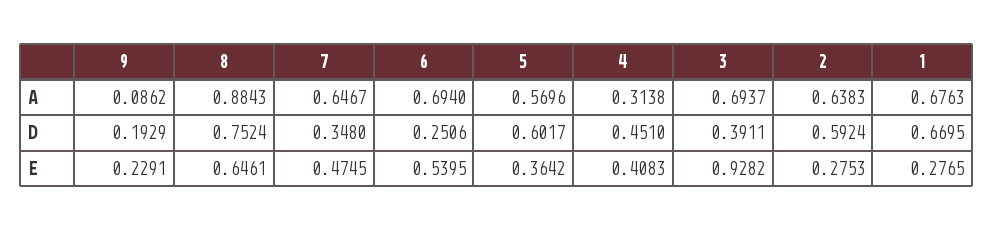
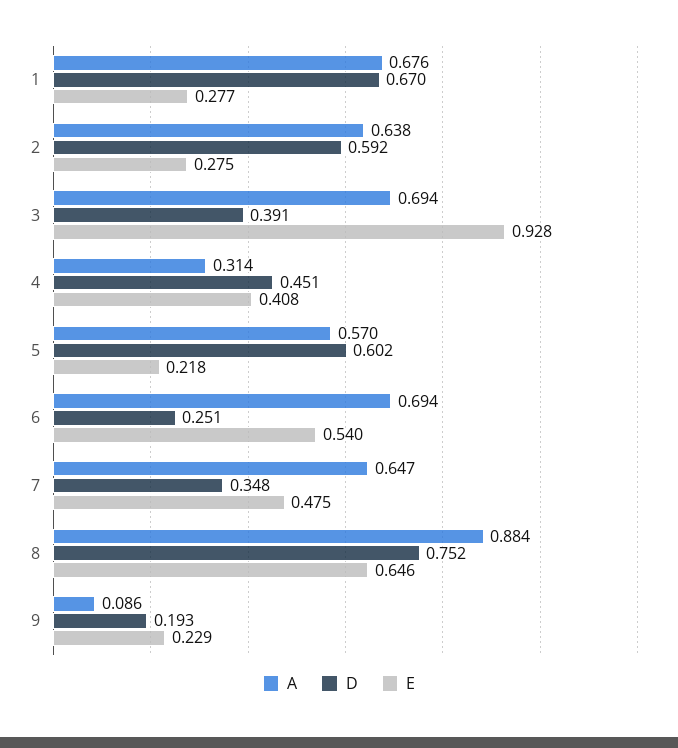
E, 5: 0.3642 -> 0.218

